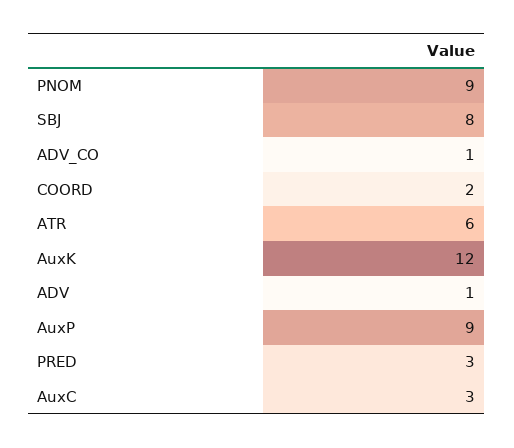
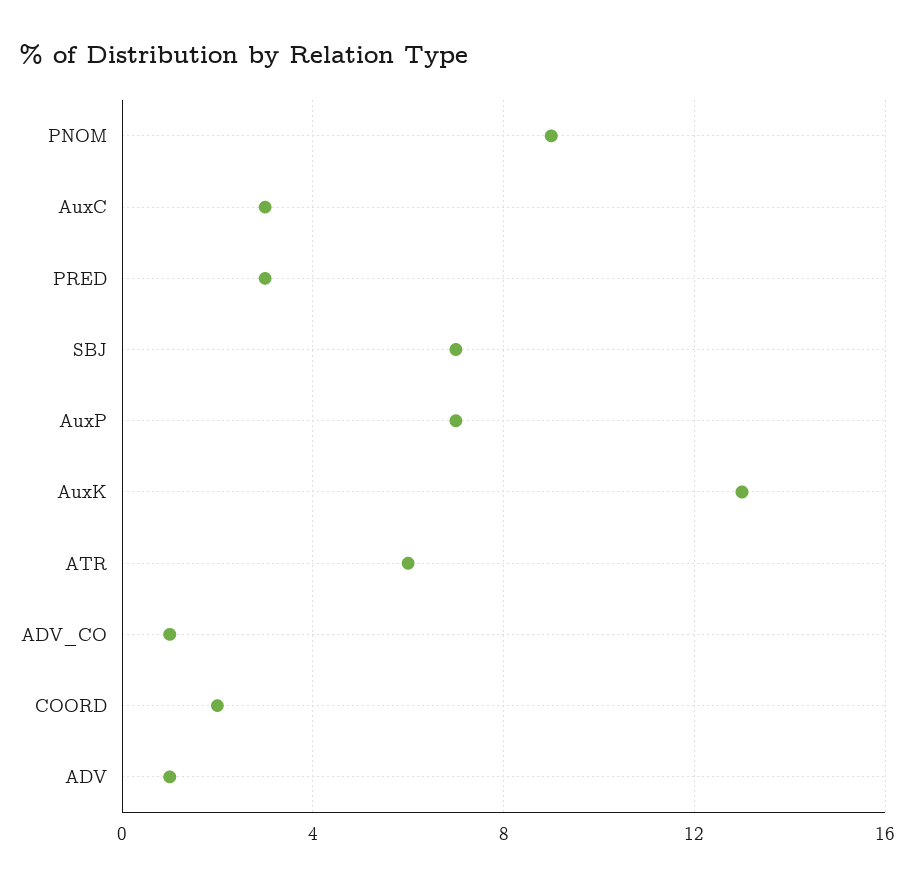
SBJ: 8 -> 7
AuxK: 12 -> 13
AuxP: 9 -> 7

